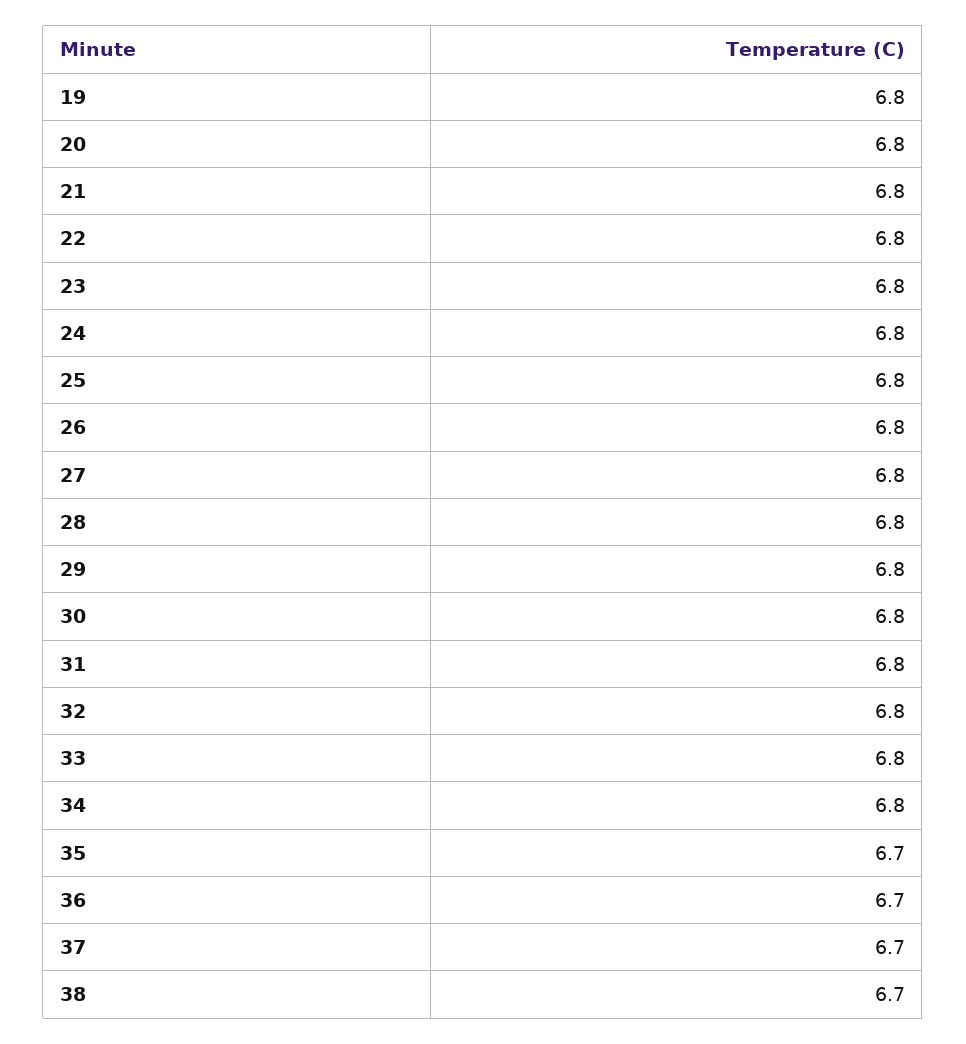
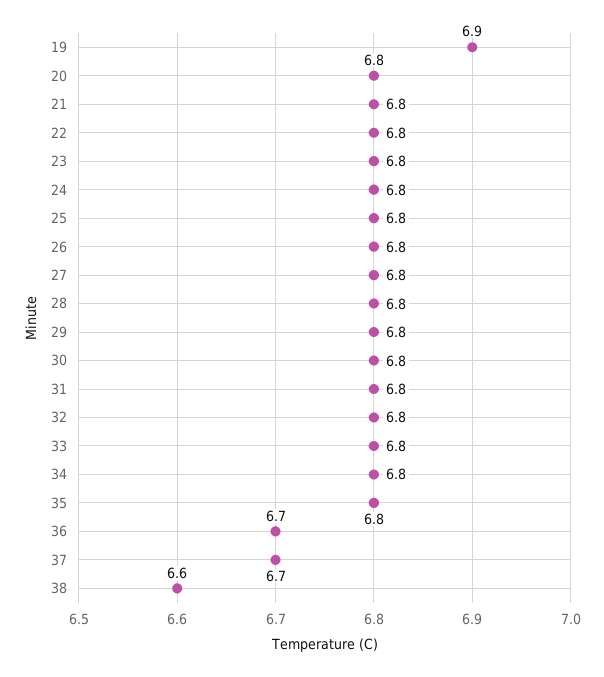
19: 6.8 -> 6.9
35: 6.7 -> 6.8
38: 6.7 -> 6.6

